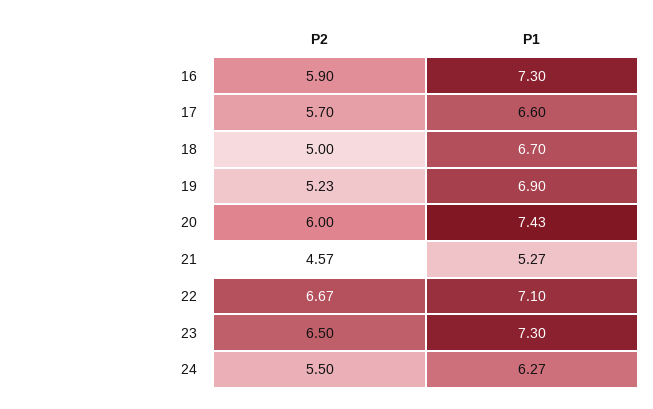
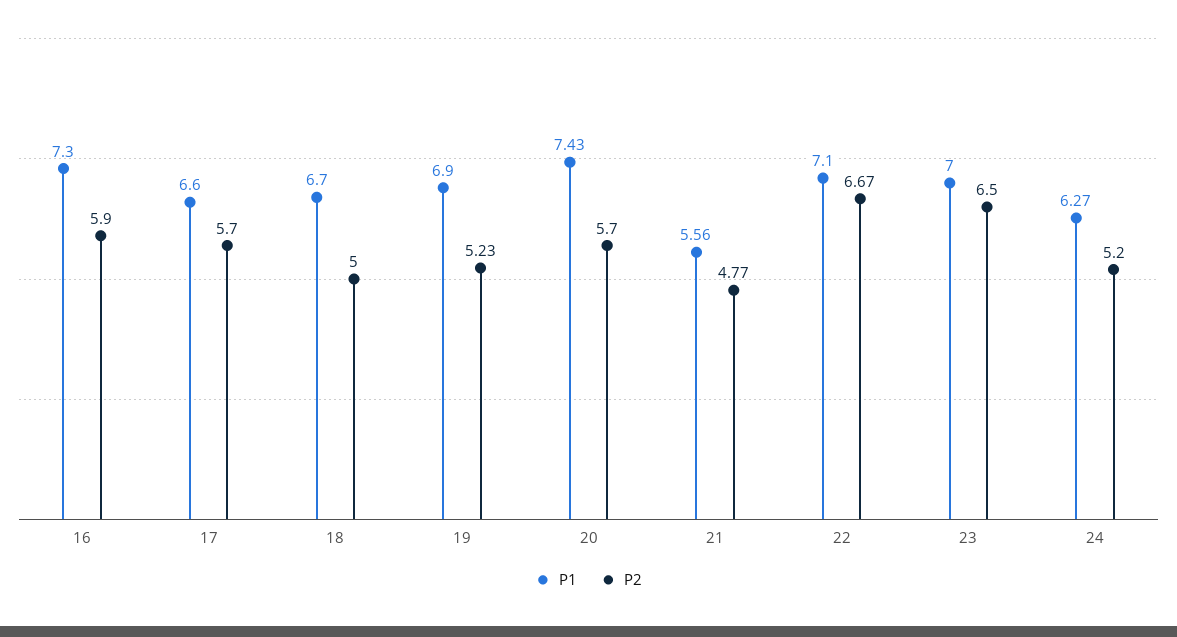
P2, 20: 6 -> 5.7
P2, 21: 4.57 -> 4.77
P1, 21: 5.27 -> 5.56
P1, 23: 7.3 -> 7
P2, 24: 5.5 -> 5.2

